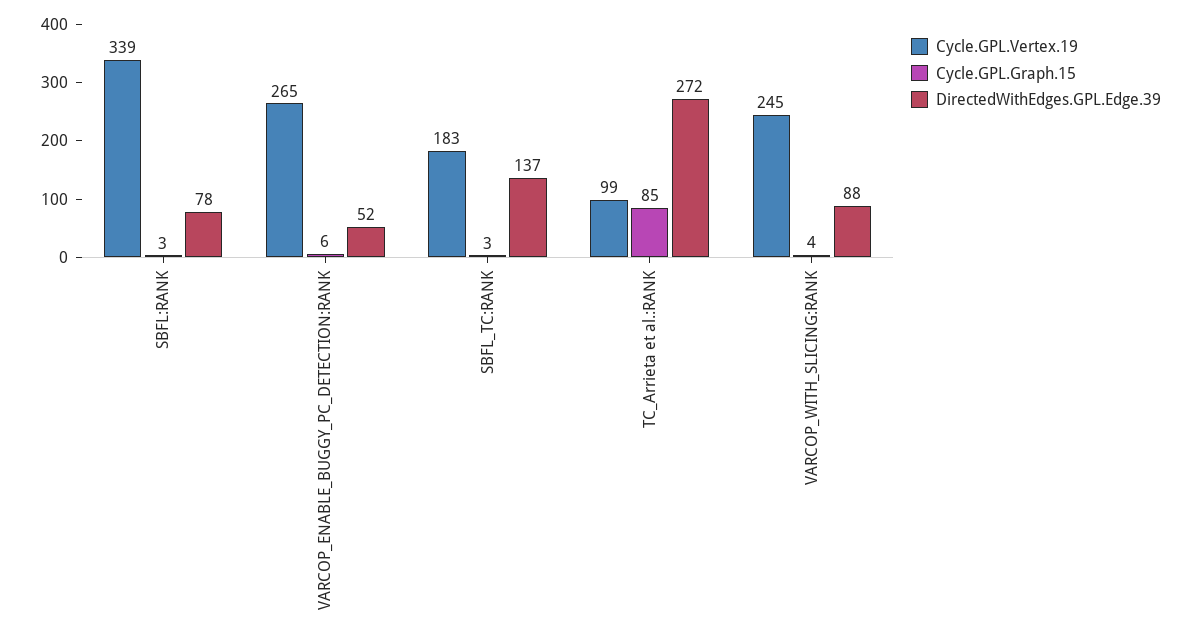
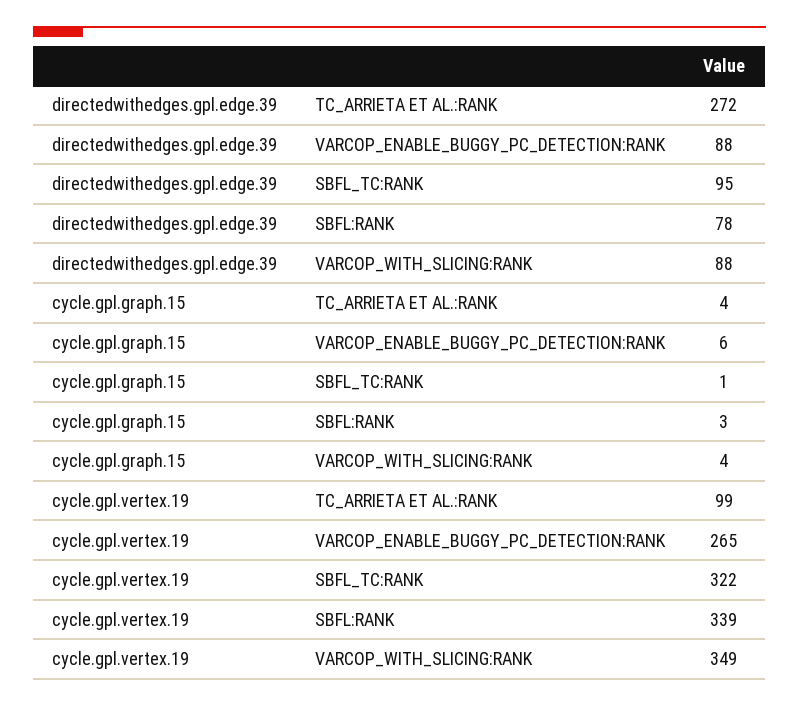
DirectedWithEdges.GPL.Edge.39, VARCOP_ENABLE_BUGGY_PC_DETECTION:RANK: 52 -> 88
Cycle.GPL.Vertex.19, SBFL_TC:RANK: 183 -> 322
Cycle.GPL.Graph.15, SBFL_TC:RANK: 3 -> 1
DirectedWithEdges.GPL.Edge.39, SBFL_TC:RANK: 137 -> 95
Cycle.GPL.Graph.15, TC_Arrieta et al.:RANK: 85 -> 4
Cycle.GPL.Vertex.19, VARCOP_WITH_SLICING:RANK: 245 -> 349

